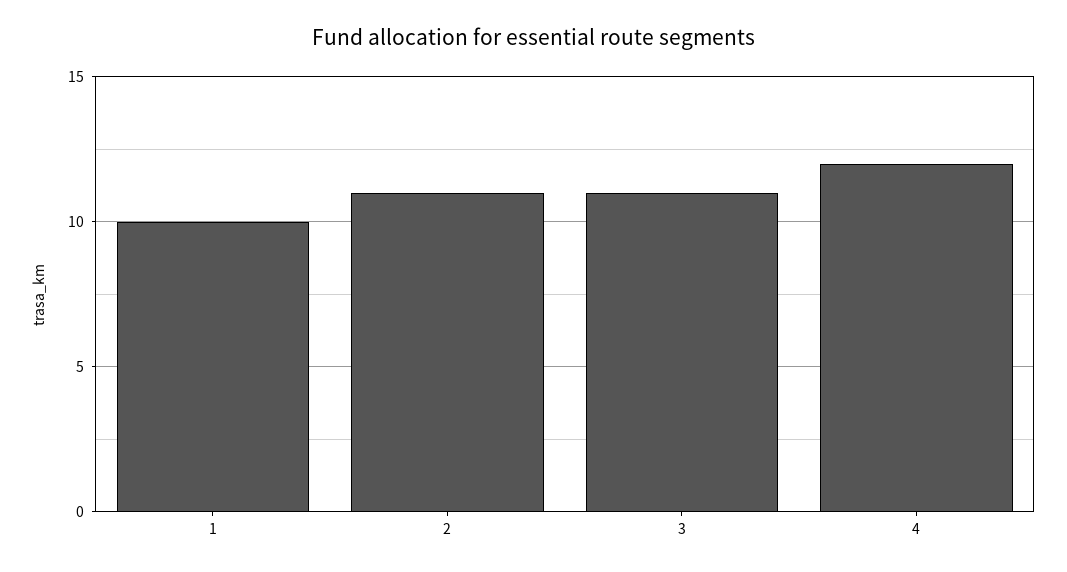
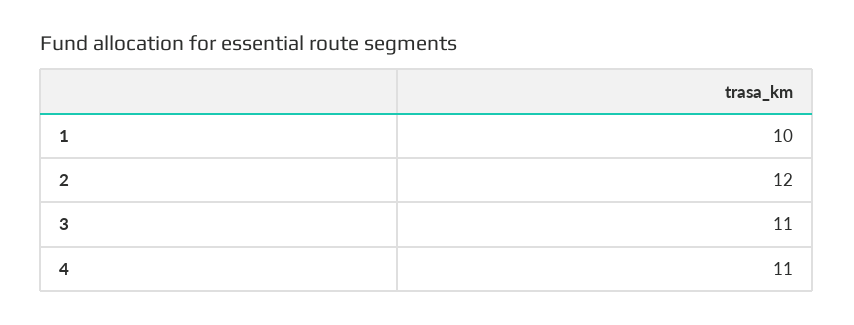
2: 11 -> 12
4: 12 -> 11

